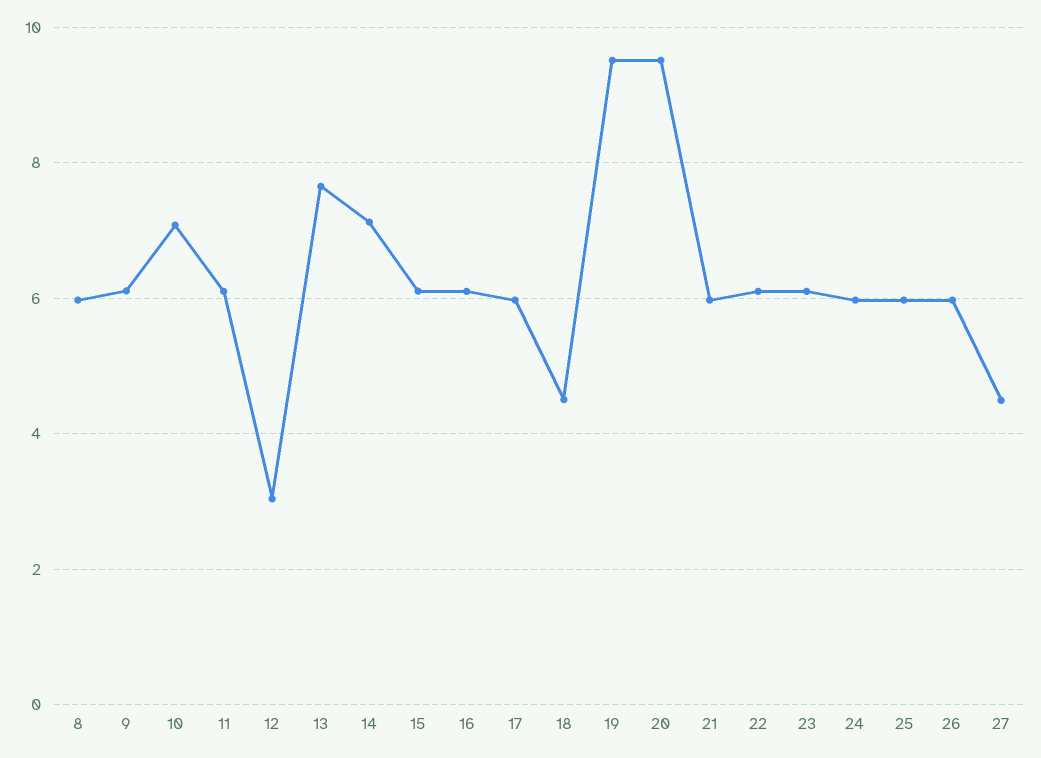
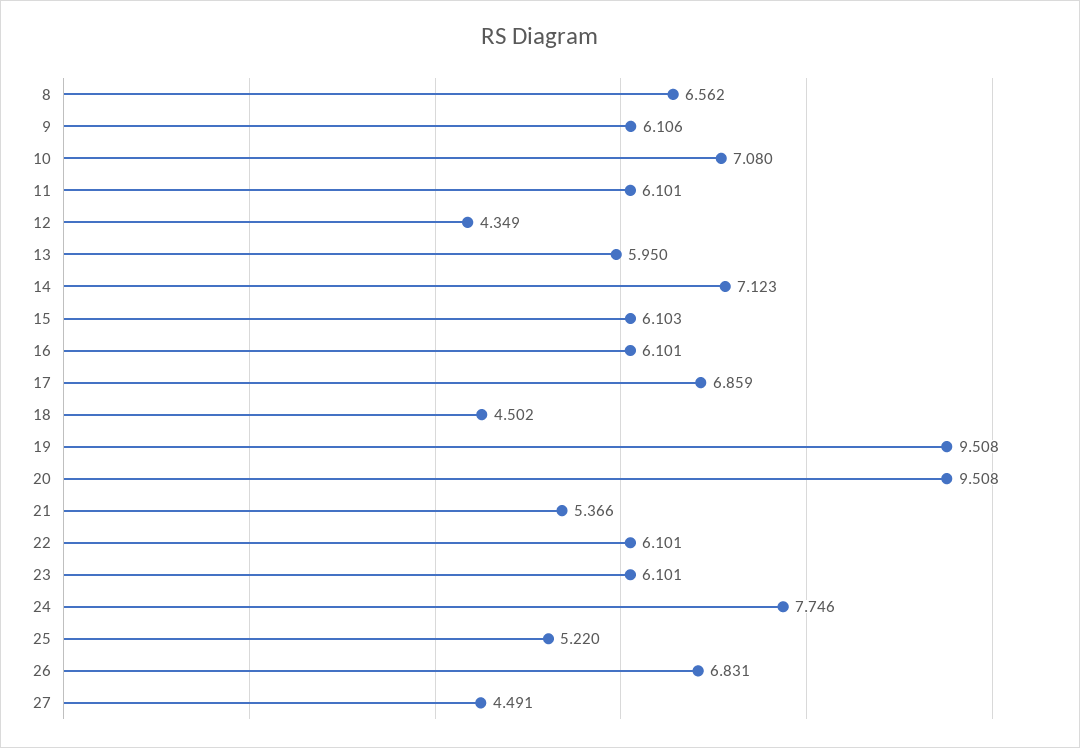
8: 6 -> 6.562
12: 3 -> 4.349
13: 7.6 -> 5.95
17: 6 -> 6.859
21: 6 -> 5.366
24: 6 -> 7.746
25: 6 -> 5.22
26: 6 -> 6.831

